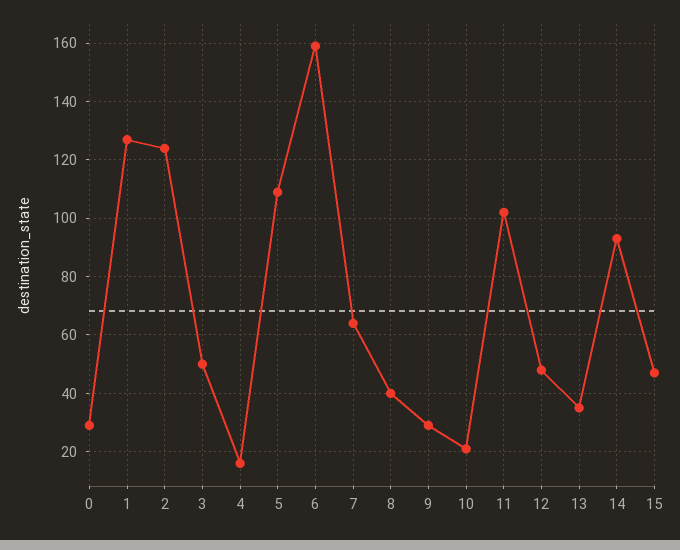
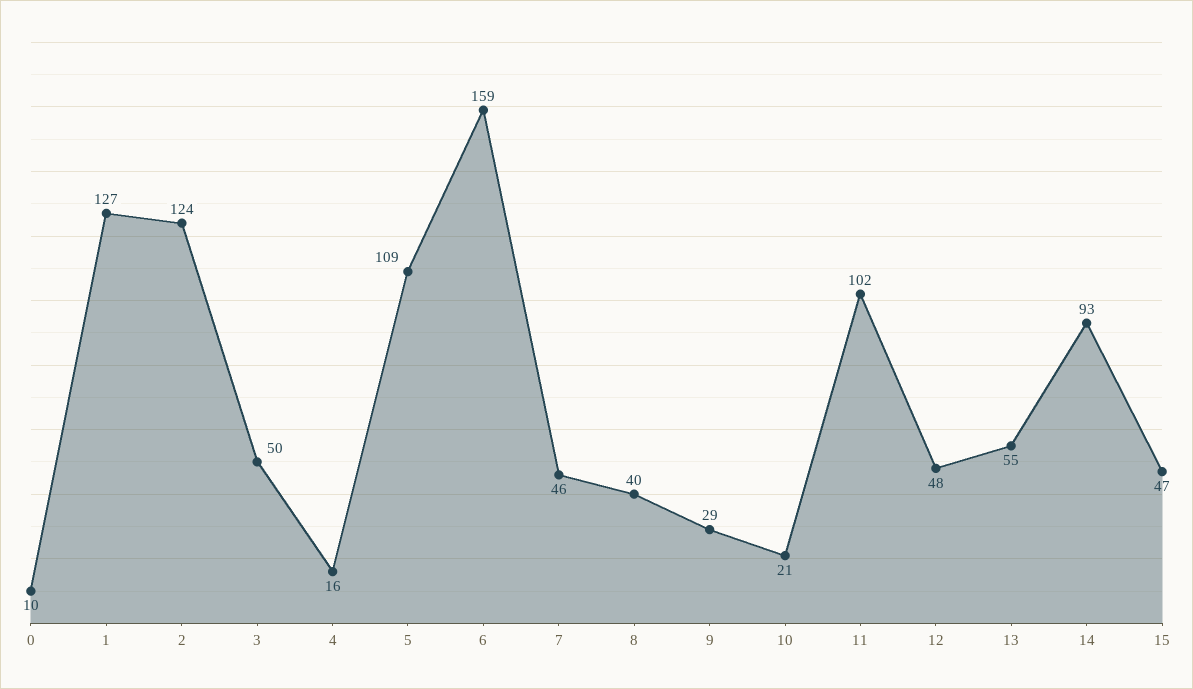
0: 30 -> 10
7: 65 -> 46
13: 35 -> 55

